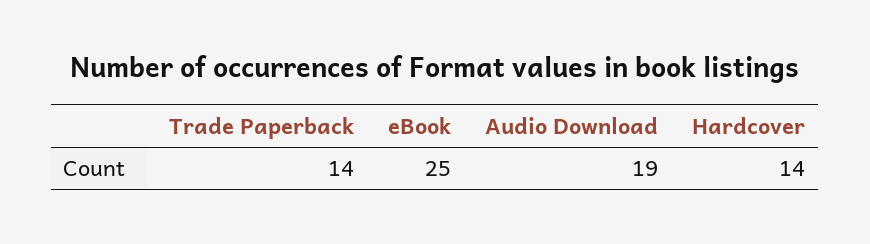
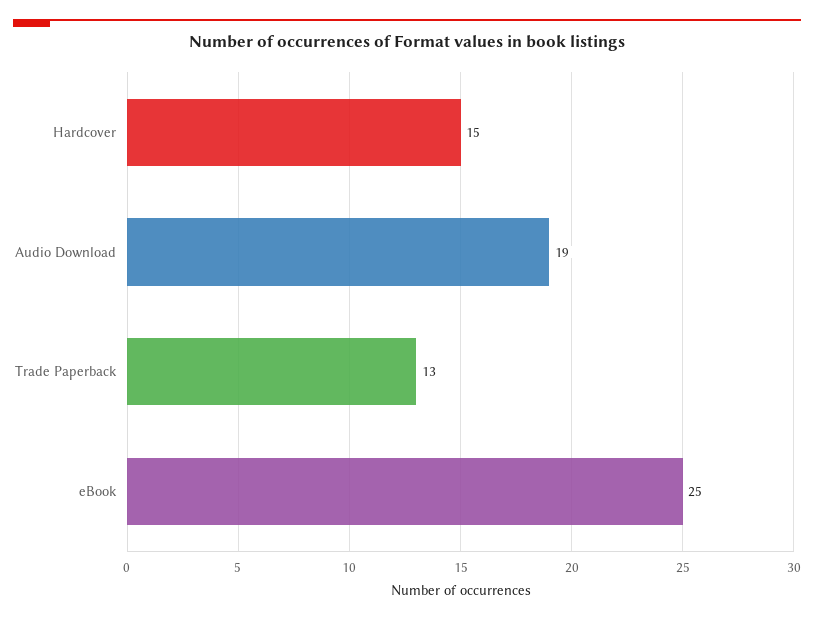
Trade Paperback: 14 -> 13
Hardcover: 14 -> 15

